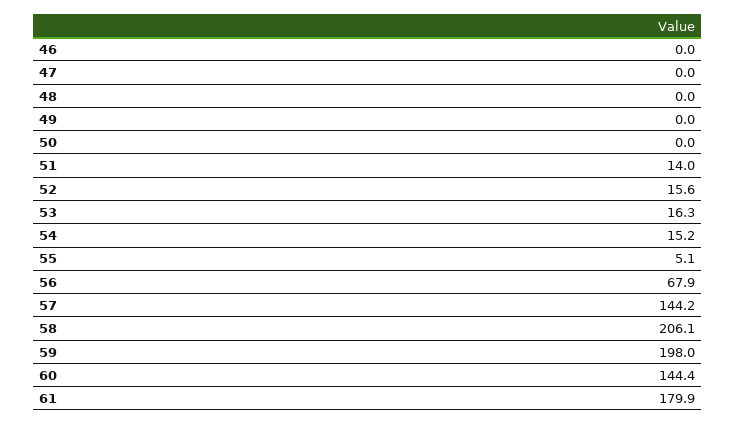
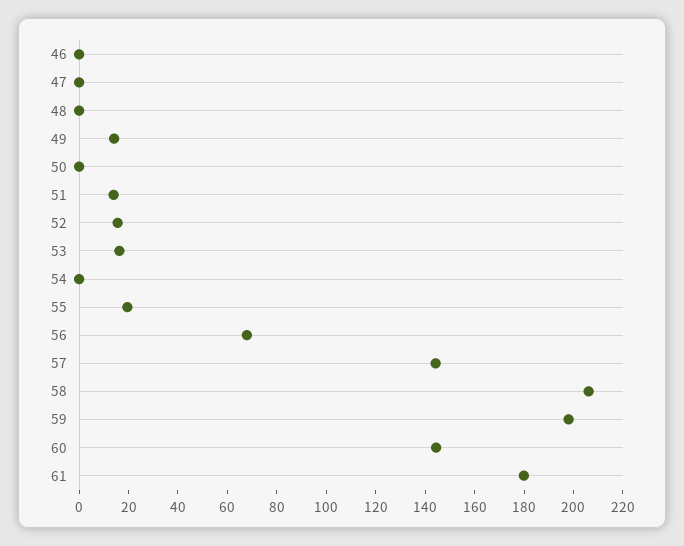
49: 0 -> 15
54: 15.2 -> 0
55: 5.1 -> 20

